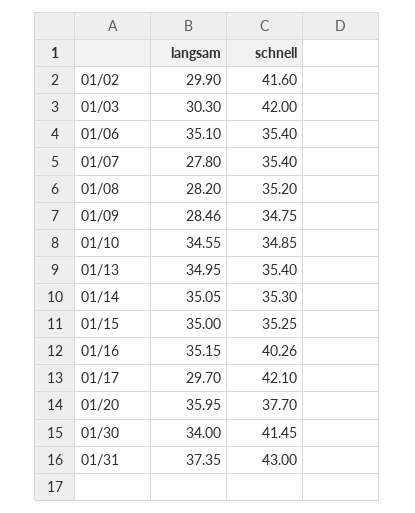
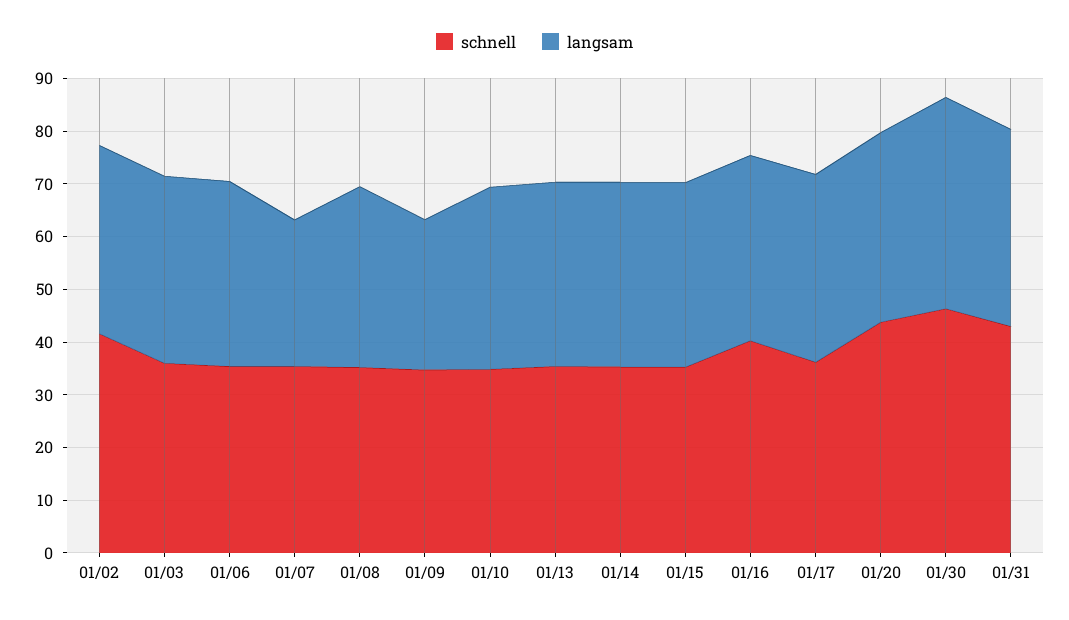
langsam, 01/02: 29.9 -> 36
langsam, 01/03: 30.3 -> 36
schnell, 01/03: 42 -> 36
langsam, 01/08: 28.2 -> 34
langsam, 01/17: 29.7 -> 36
schnell, 01/17: 42.1 -> 36
schnell, 01/20: 37.7 -> 44
langsam, 01/30: 34 -> 40
schnell, 01/30: 41.45 -> 46

